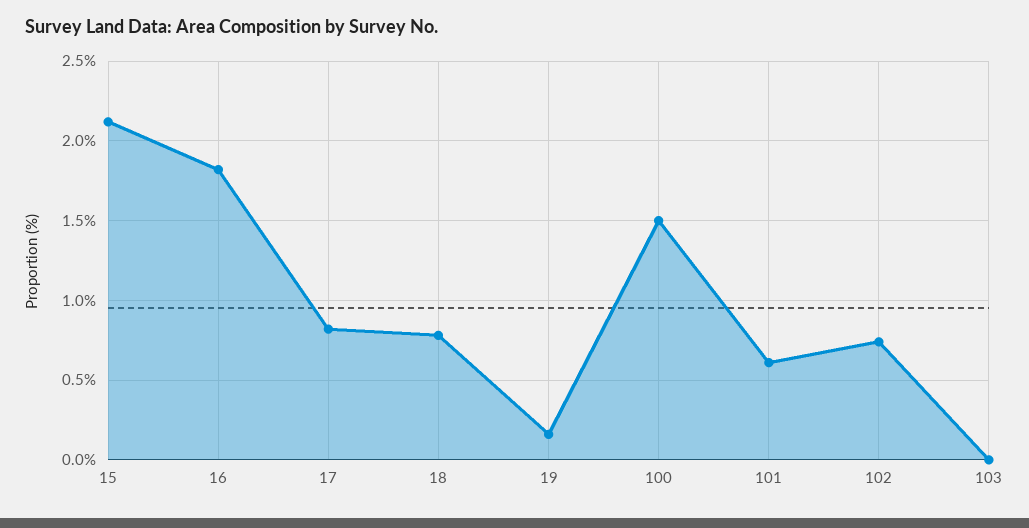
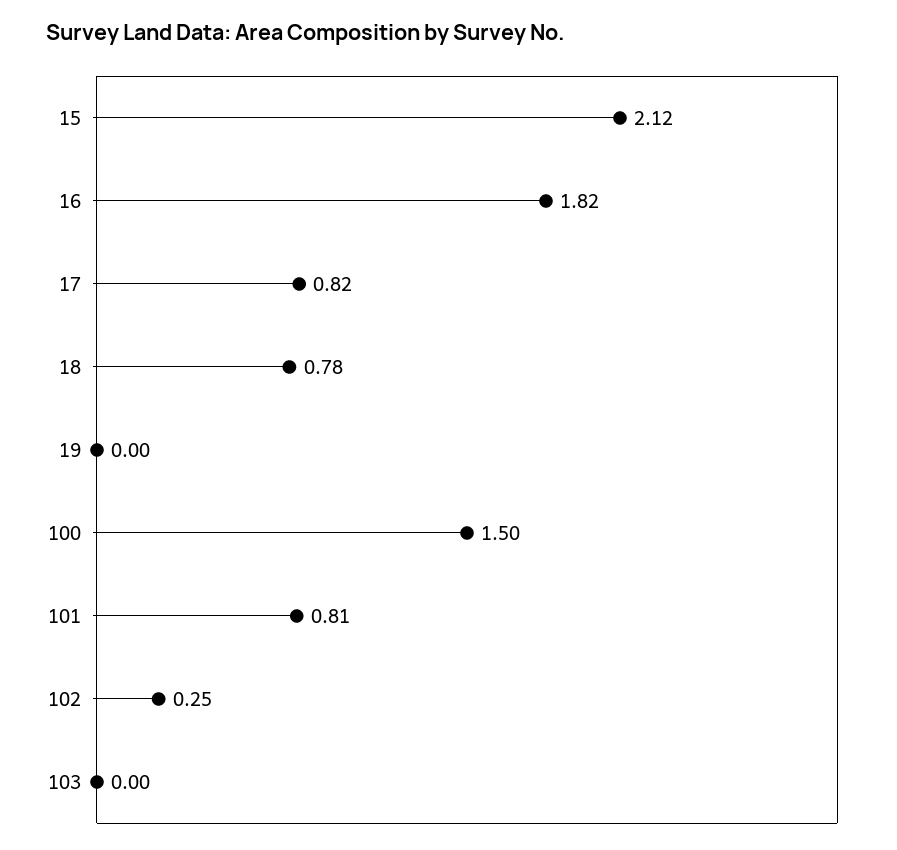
19: 0.15 -> 0
101: 0.6 -> 0.81
102: 0.75 -> 0.25

